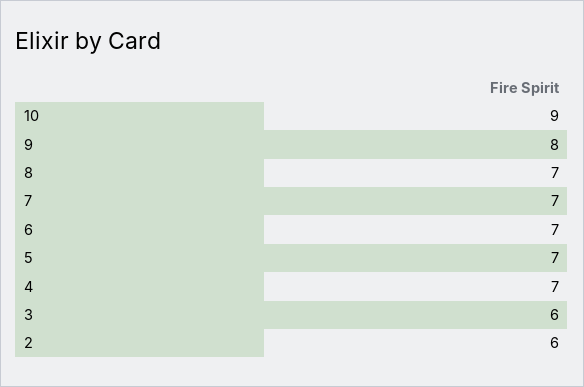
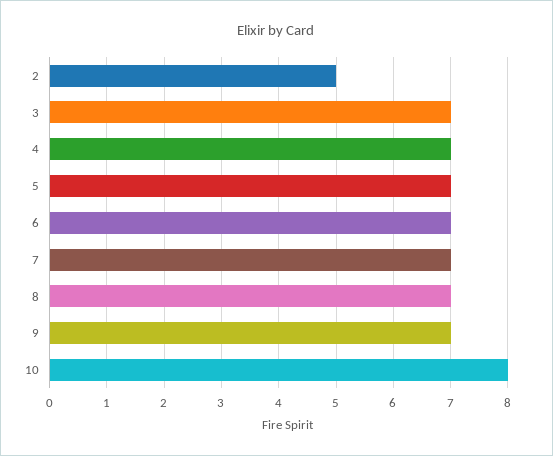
10: 9 -> 8
9: 8 -> 7
3: 6 -> 7
2: 6 -> 5

